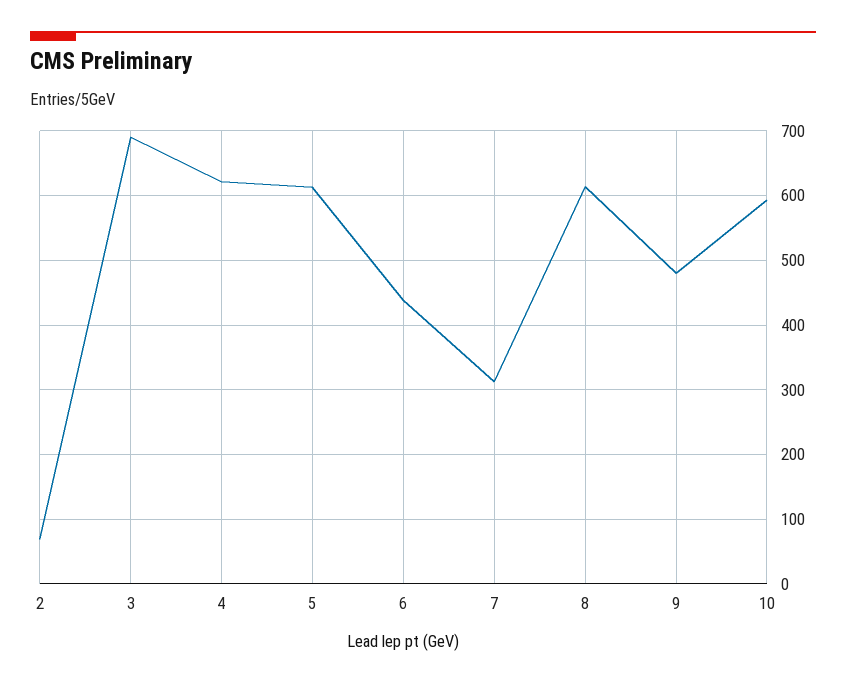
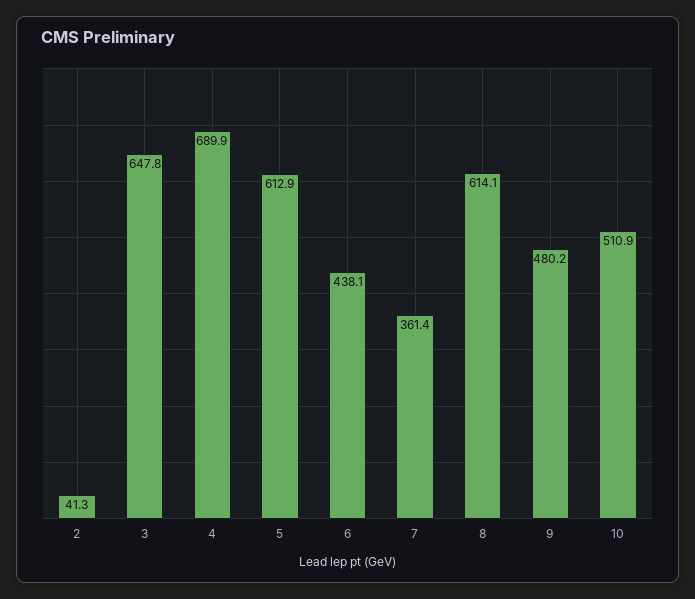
2: 70 -> 41.3
3: 690 -> 647.8
4: 620 -> 689.9
7: 310 -> 361.4
10: 590 -> 510.9

